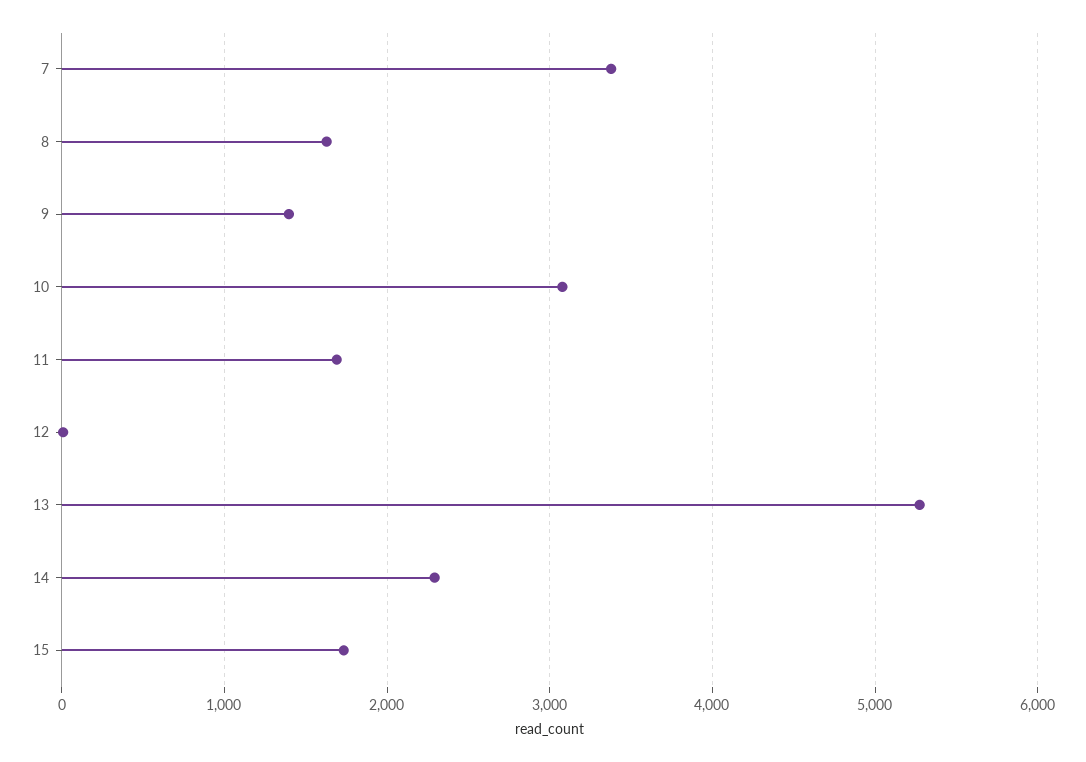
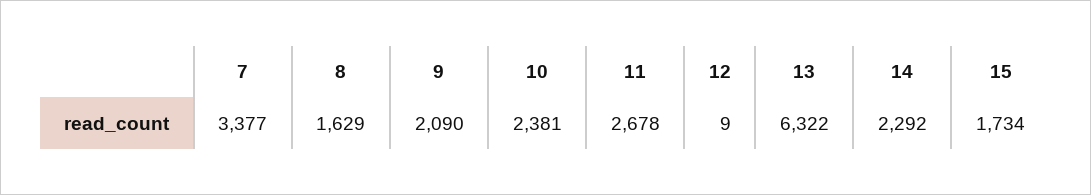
9: 1400 -> 2090
10: 3100 -> 2381
11: 1700 -> 2678
13: 5300 -> 6322

